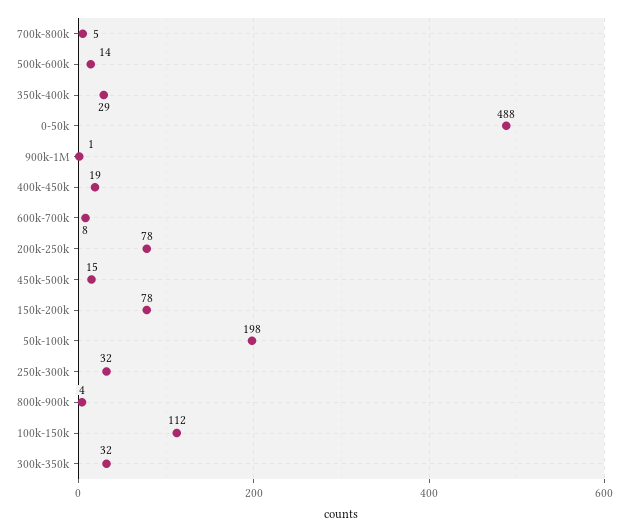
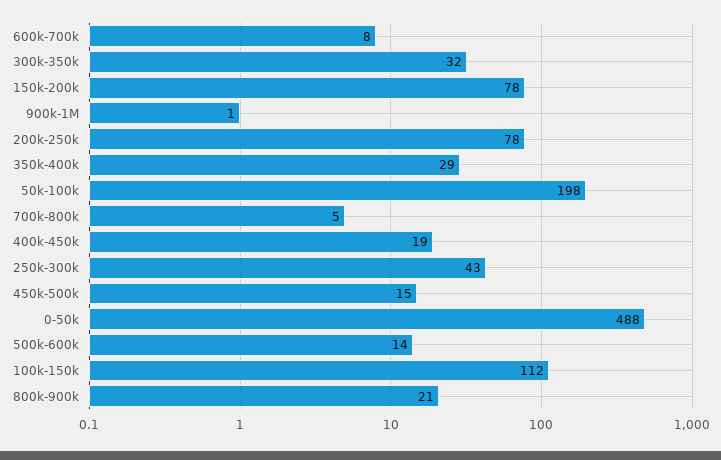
250k-300k: 32 -> 43
800k-900k: 4 -> 21

